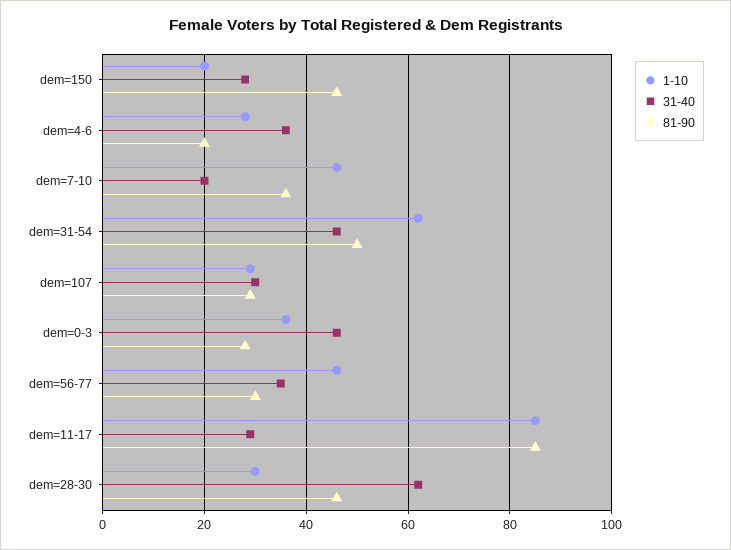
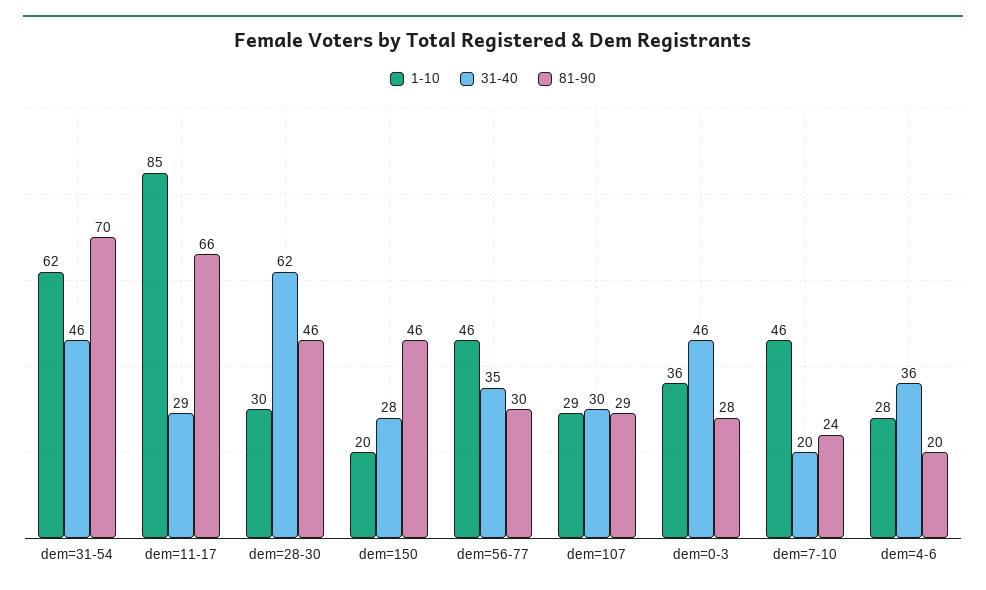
81-90, dem=7-10: 35 -> 24
81-90, dem=31-54: 50 -> 70
81-90, dem=11-17: 85 -> 66

